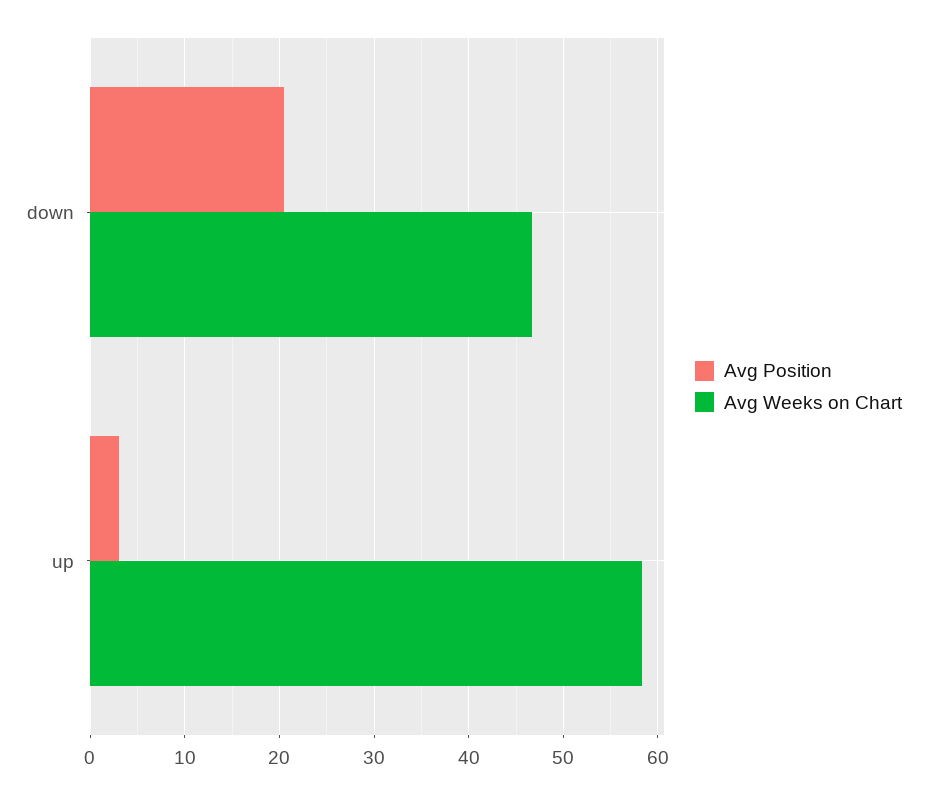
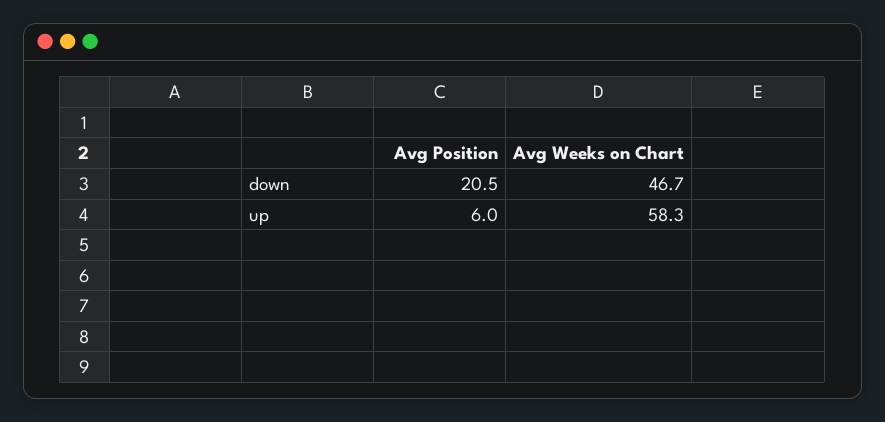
Avg Position, up: 3 -> 6

